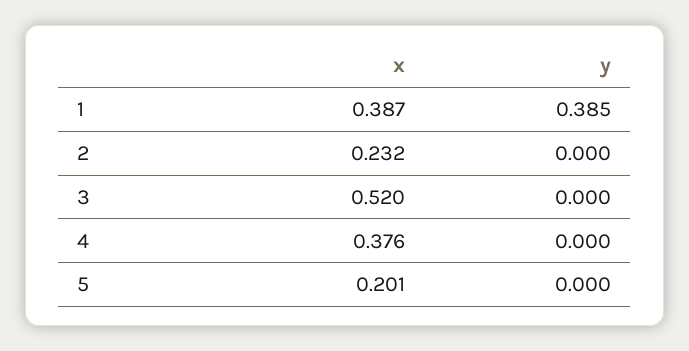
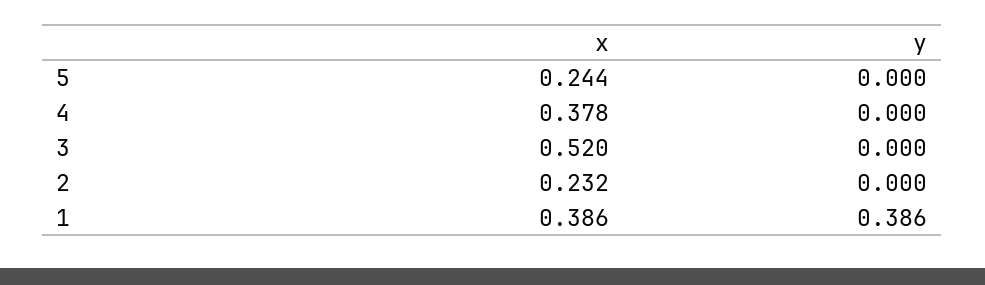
x, 1: 0.387 -> 0.386
y, 1: 0.385 -> 0.386
x, 4: 0.376 -> 0.378
x, 5: 0.201 -> 0.244

